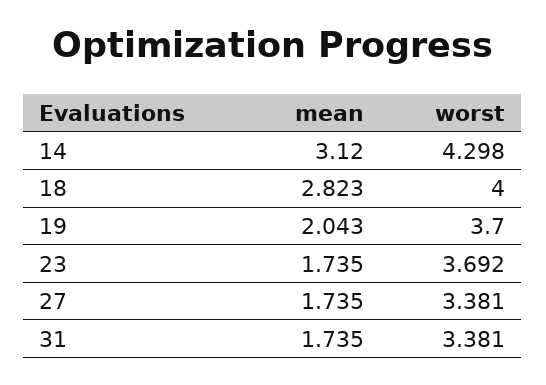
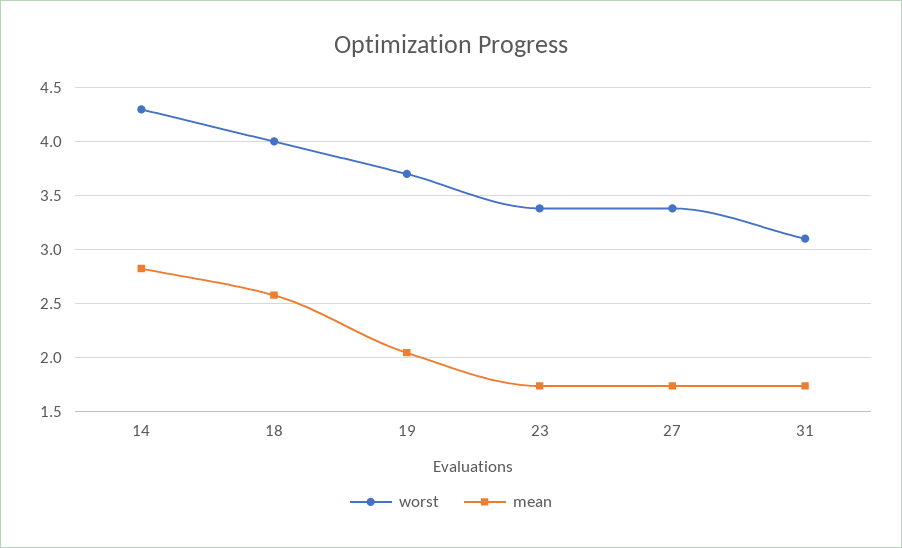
mean, 14: 3.12 -> 2.8
mean, 18: 2.823 -> 2.6
worst, 23: 3.692 -> 3.4
worst, 31: 3.381 -> 3.1

